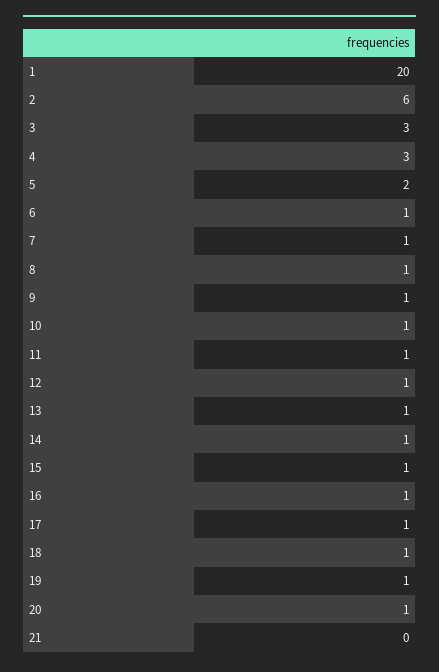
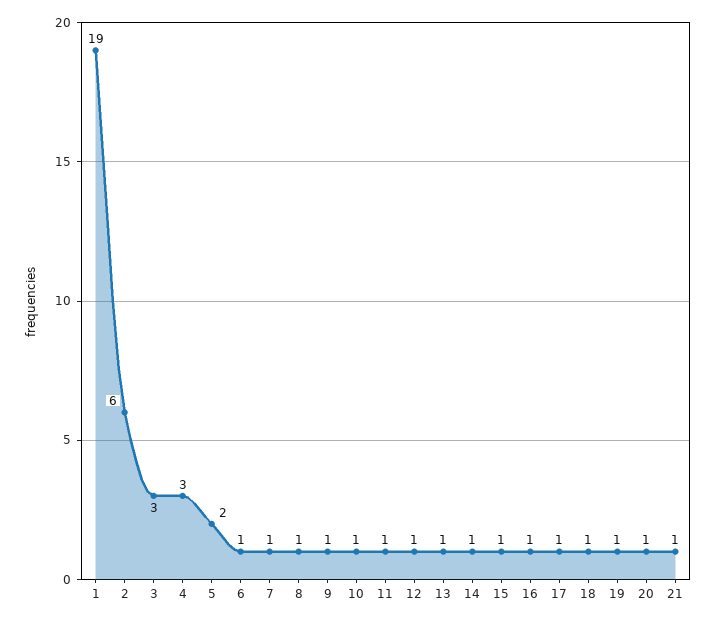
1: 20 -> 19
21: 0 -> 1

